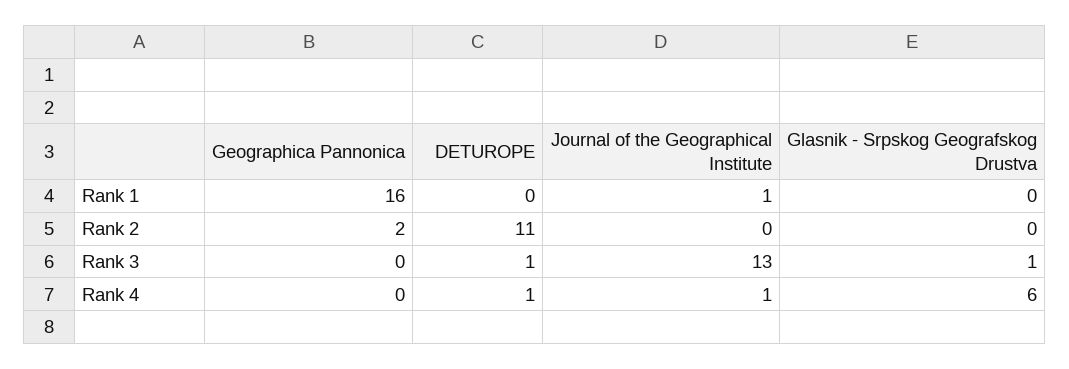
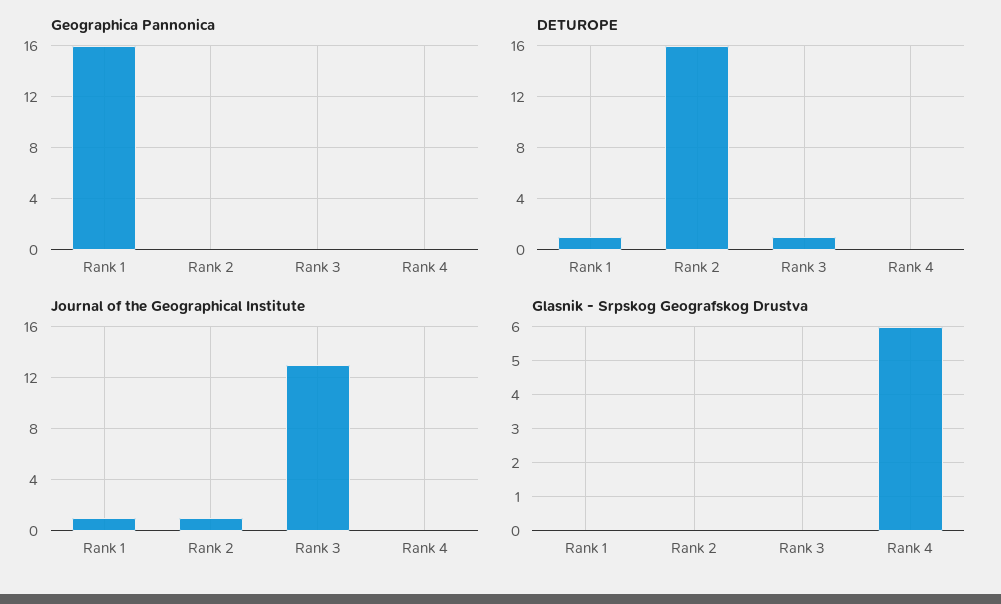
DETUROPE, Rank 1: 0 -> 1
Geographica Pannonica, Rank 2: 2 -> 0
DETUROPE, Rank 2: 11 -> 16
Journal of the Geographical Institute, Rank 2: 0 -> 1
Glasnik - Srpskog Geografskog Drustva, Rank 3: 1 -> 0
DETUROPE, Rank 4: 1 -> 0
Journal of the Geographical Institute, Rank 4: 1 -> 0

